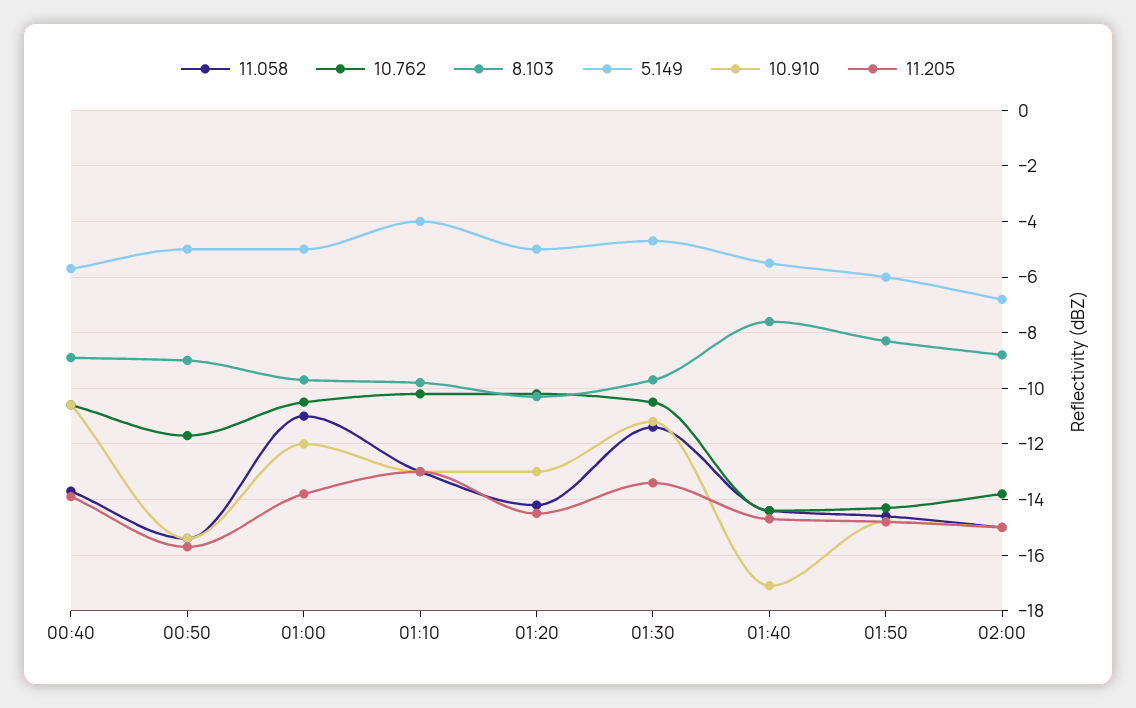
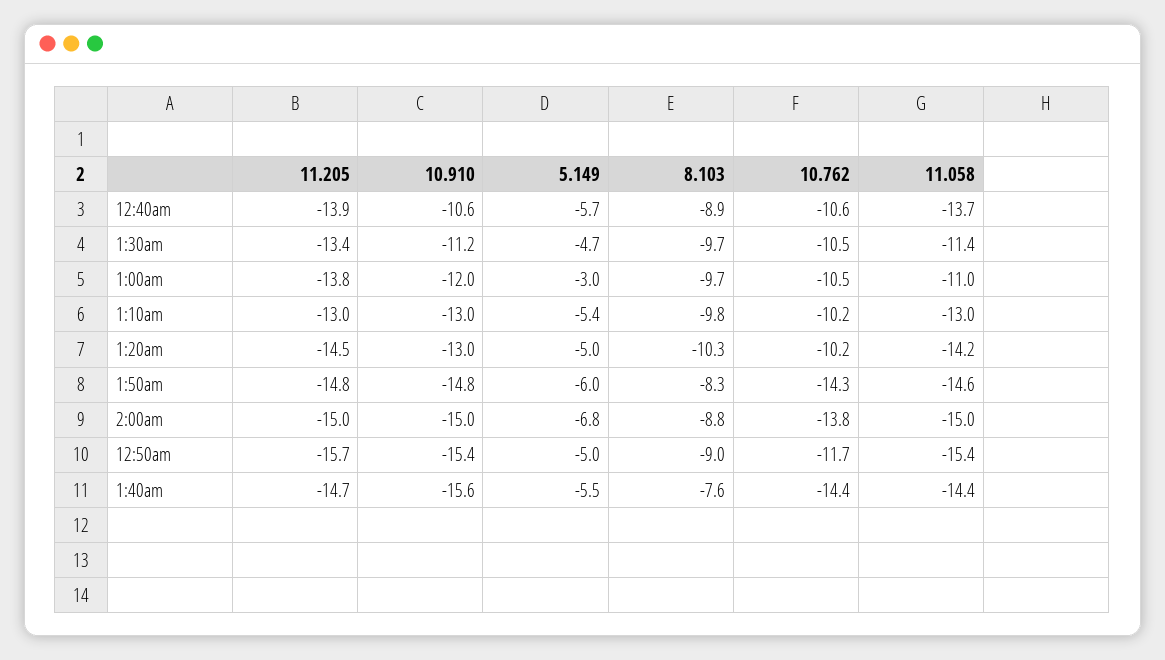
5.149, 01:00: -5 -> -3
5.149, 01:10: -4 -> -5.4
10.910, 01:40: -17 -> -15.6

